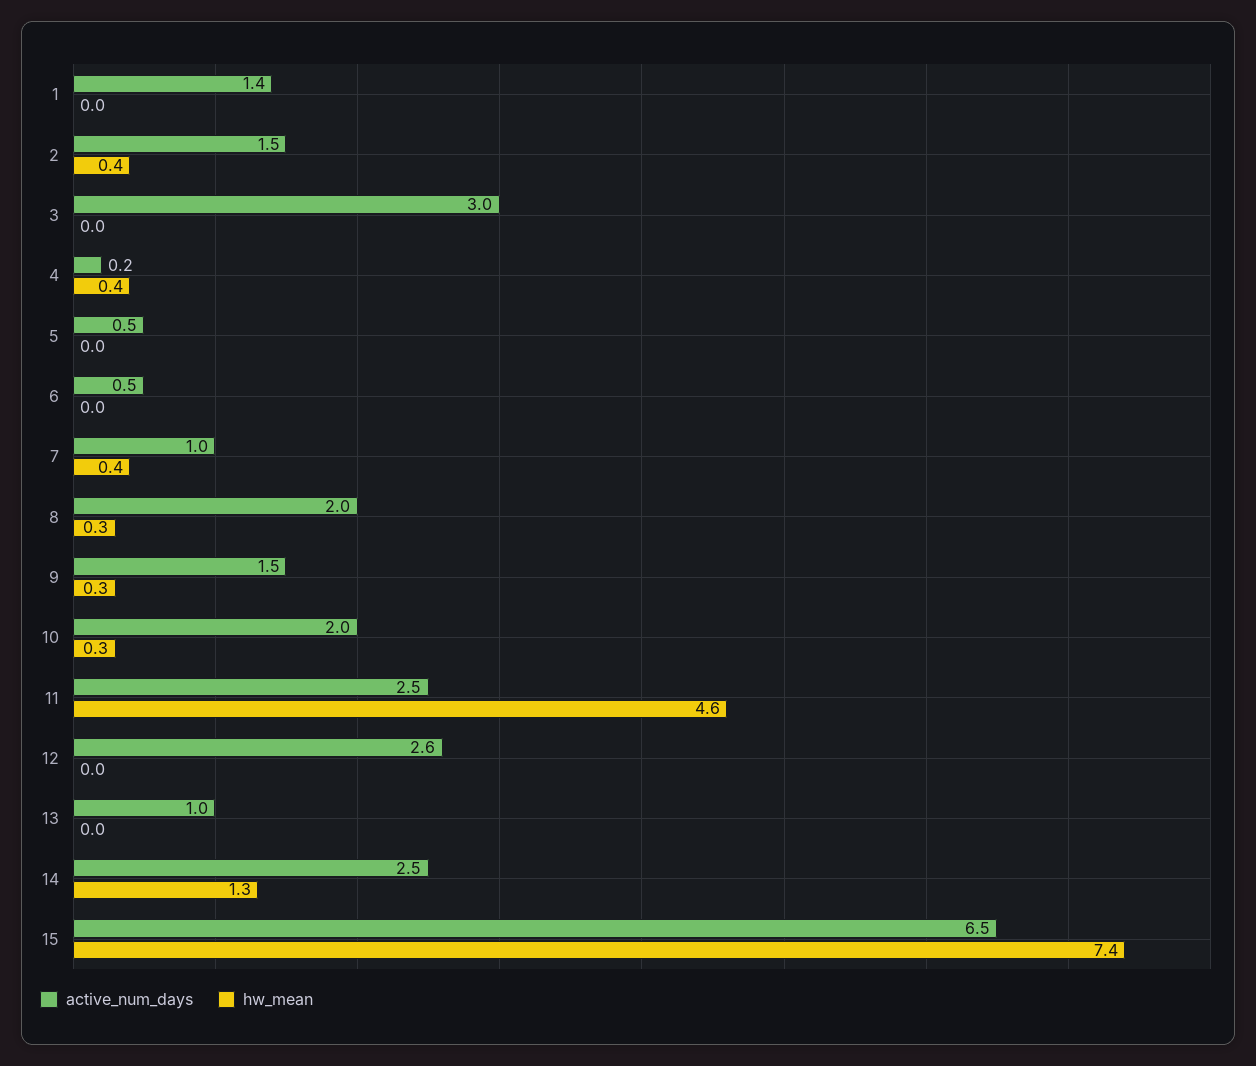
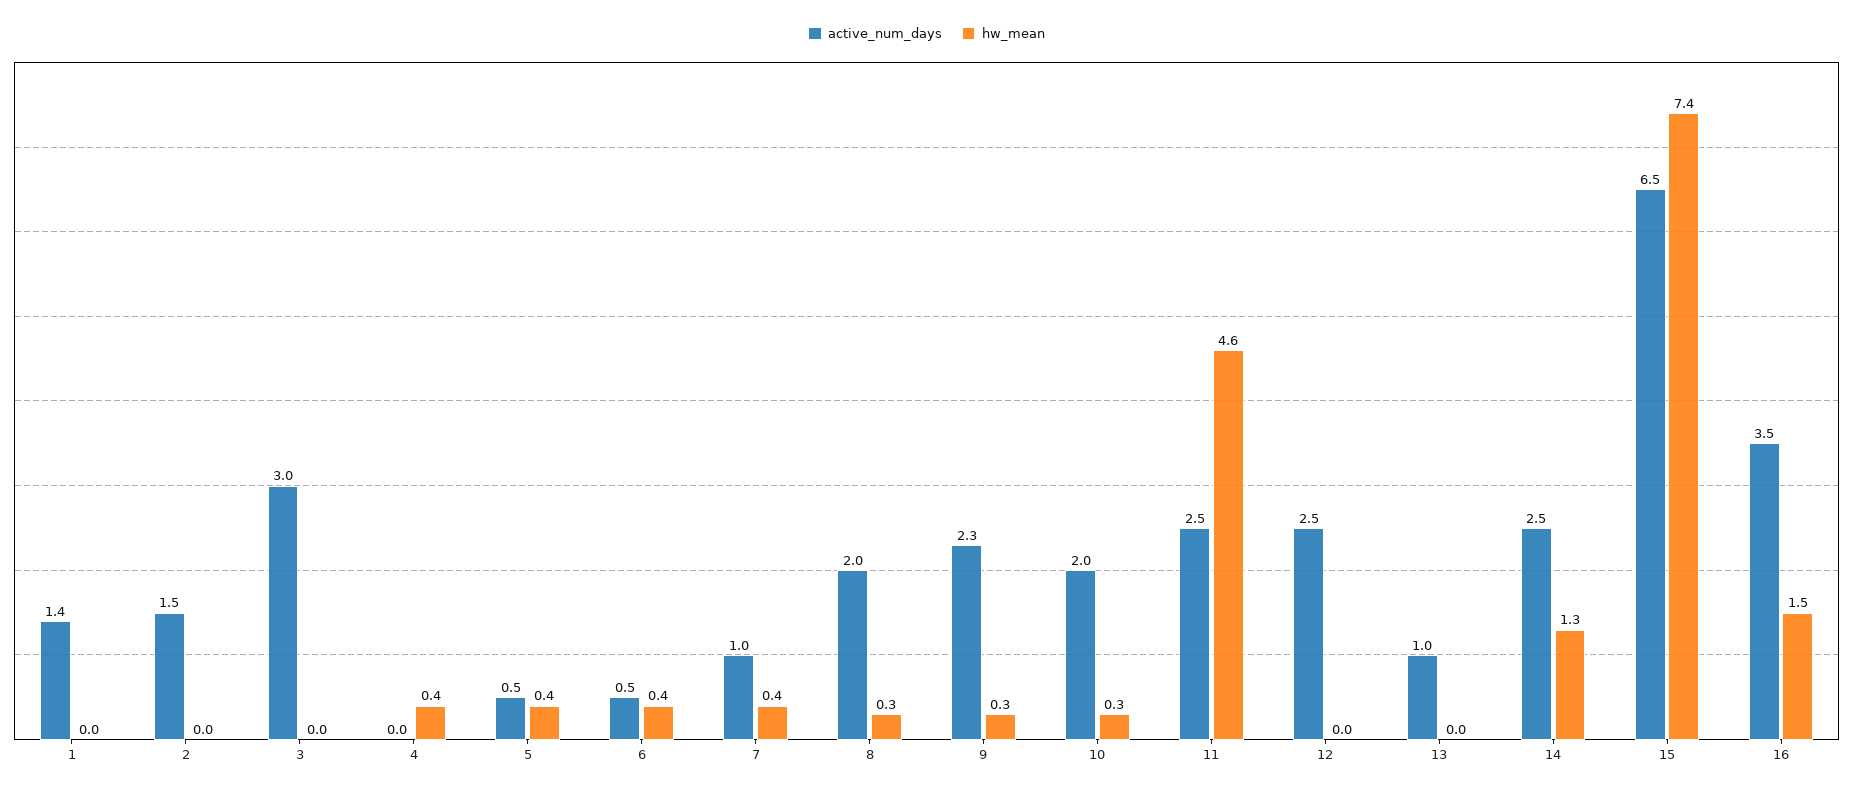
hw_mean, 2: 0.4 -> 0
active_num_days, 4: 0.2 -> 0
hw_mean, 5: 0 -> 0.4
hw_mean, 6: 0 -> 0.4
active_num_days, 9: 1.5 -> 2.3
active_num_days, 12: 2.6 -> 2.5
active_num_days, 16: none -> 3.5
hw_mean, 16: none -> 1.5

